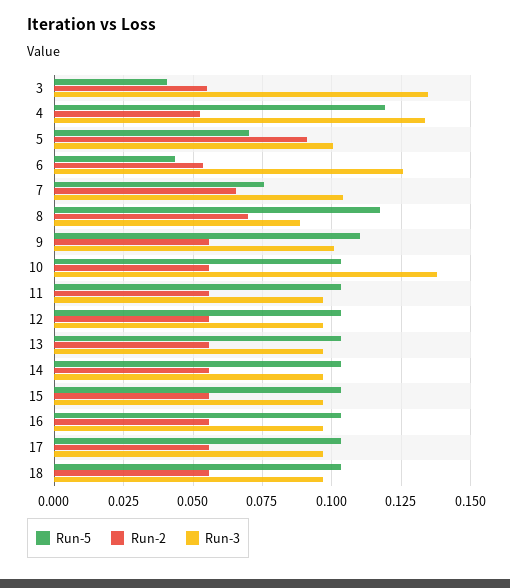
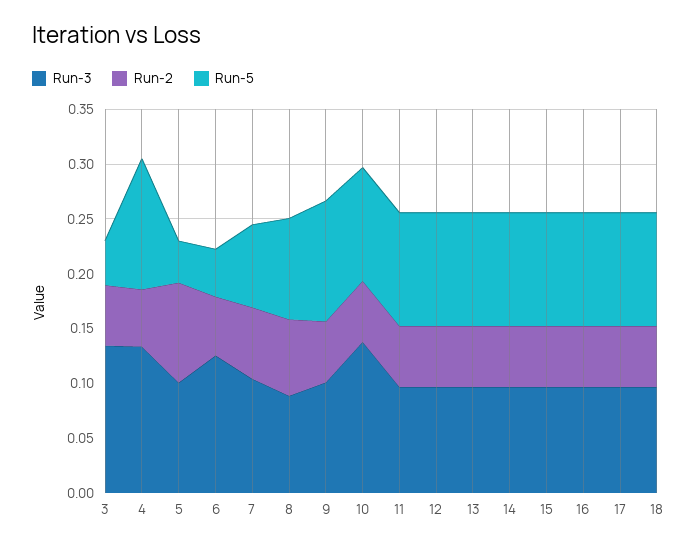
Run-5, 5: 0.07 -> 0.04
Run-5, 8: 0.1175 -> 0.09

